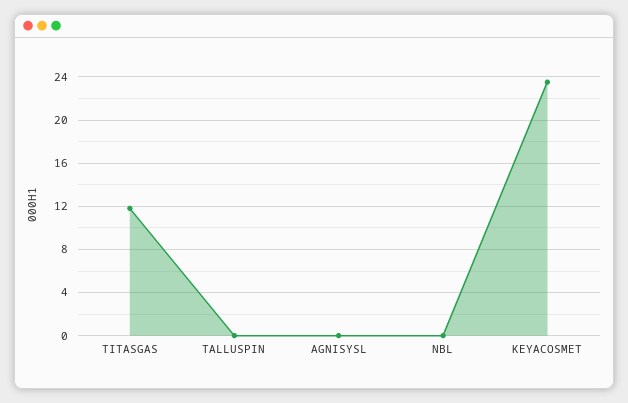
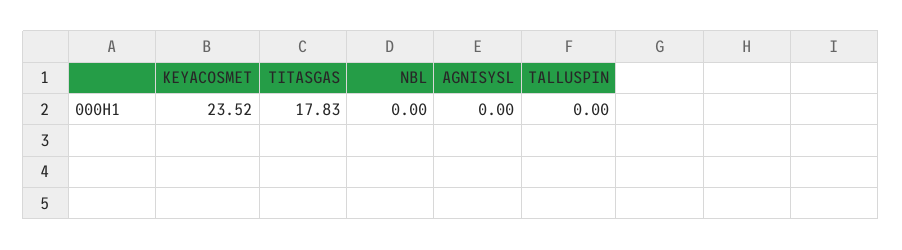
TITASGAS: 12 -> 17.83

